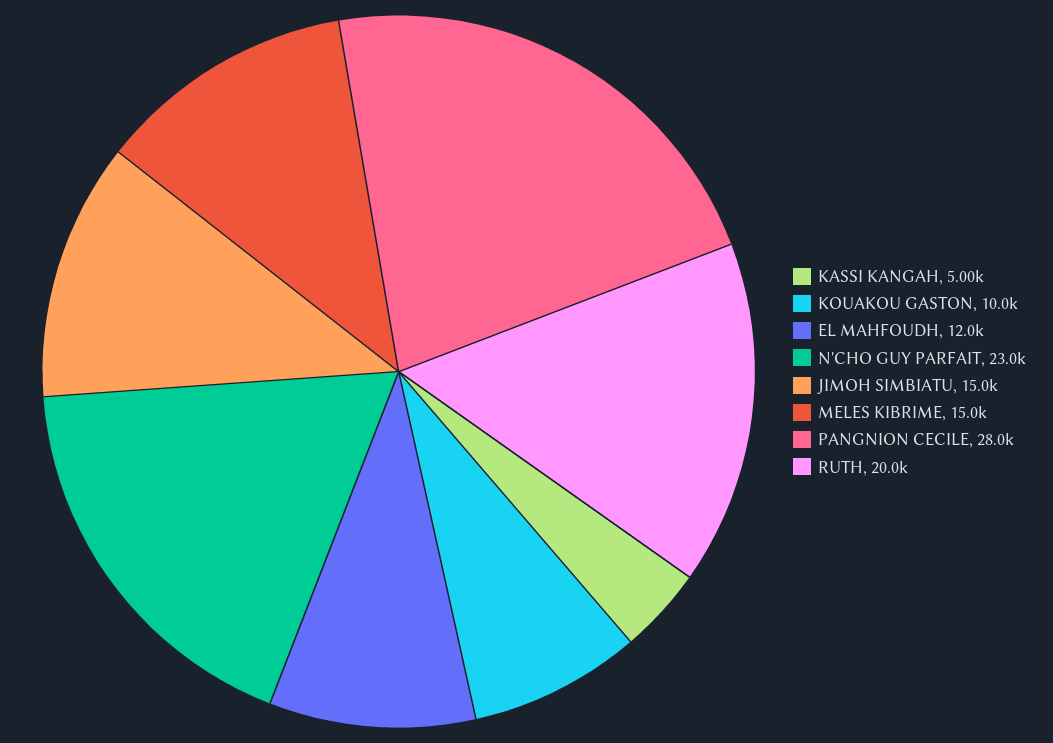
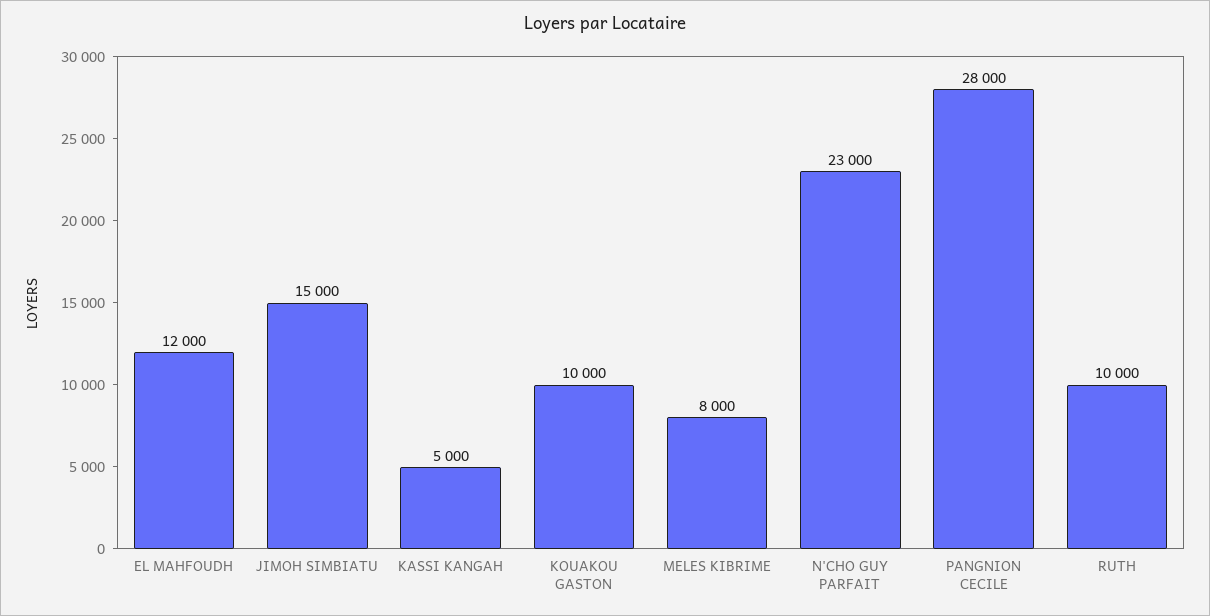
MELES KIBRIME: 15000 -> 8000
RUTH: 20000 -> 10000

